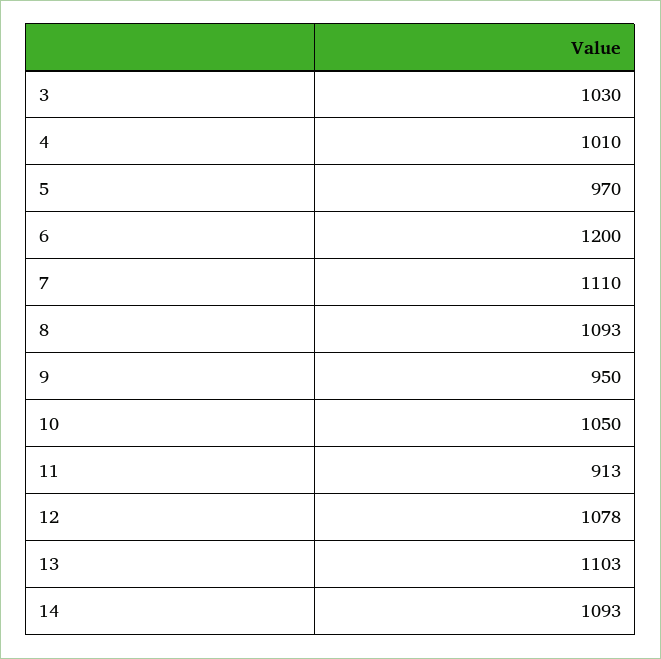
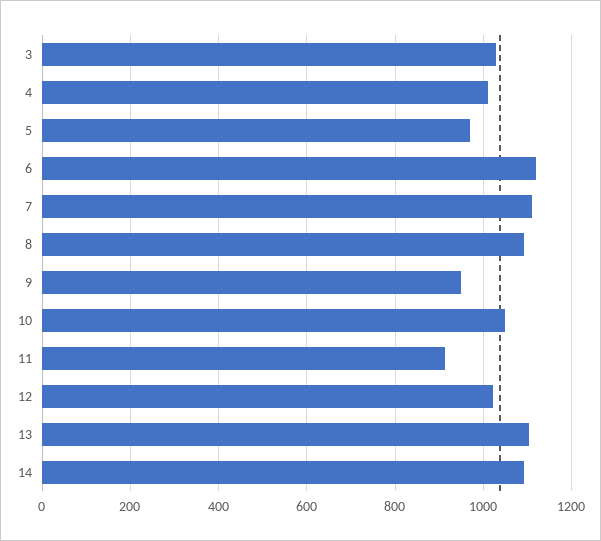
6: 1200 -> 1120
12: 1078 -> 1020

